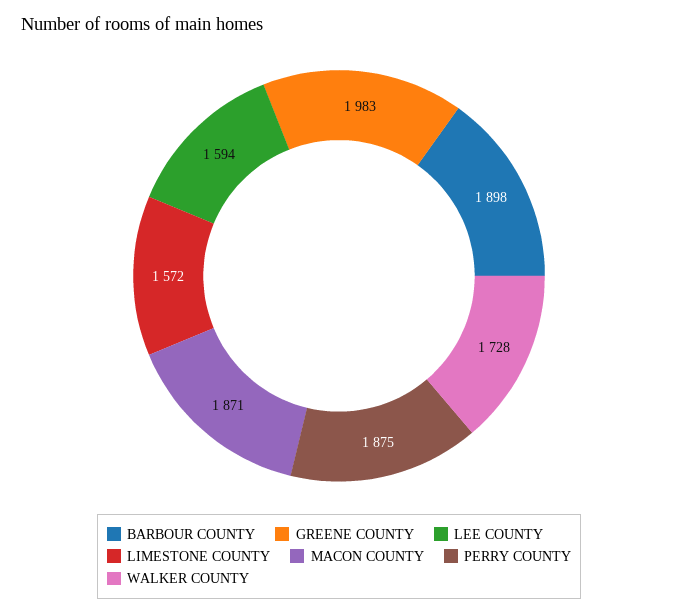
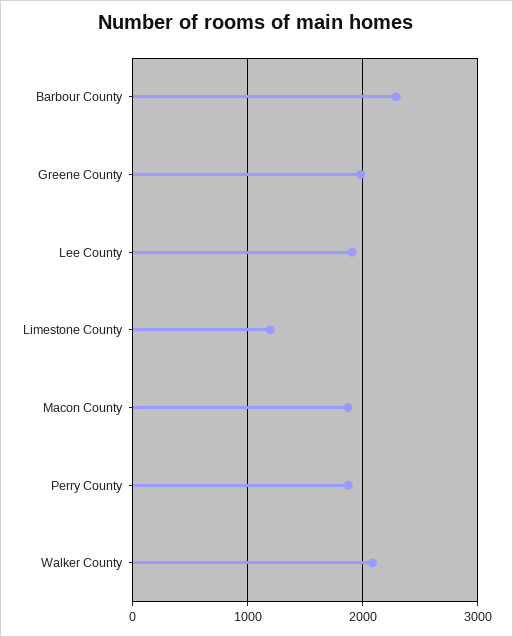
BARBOUR COUNTY: 1898 -> 2300
LEE COUNTY: 1594 -> 1900
LIMESTONE COUNTY: 1572 -> 1200
WALKER COUNTY: 1728 -> 2100

